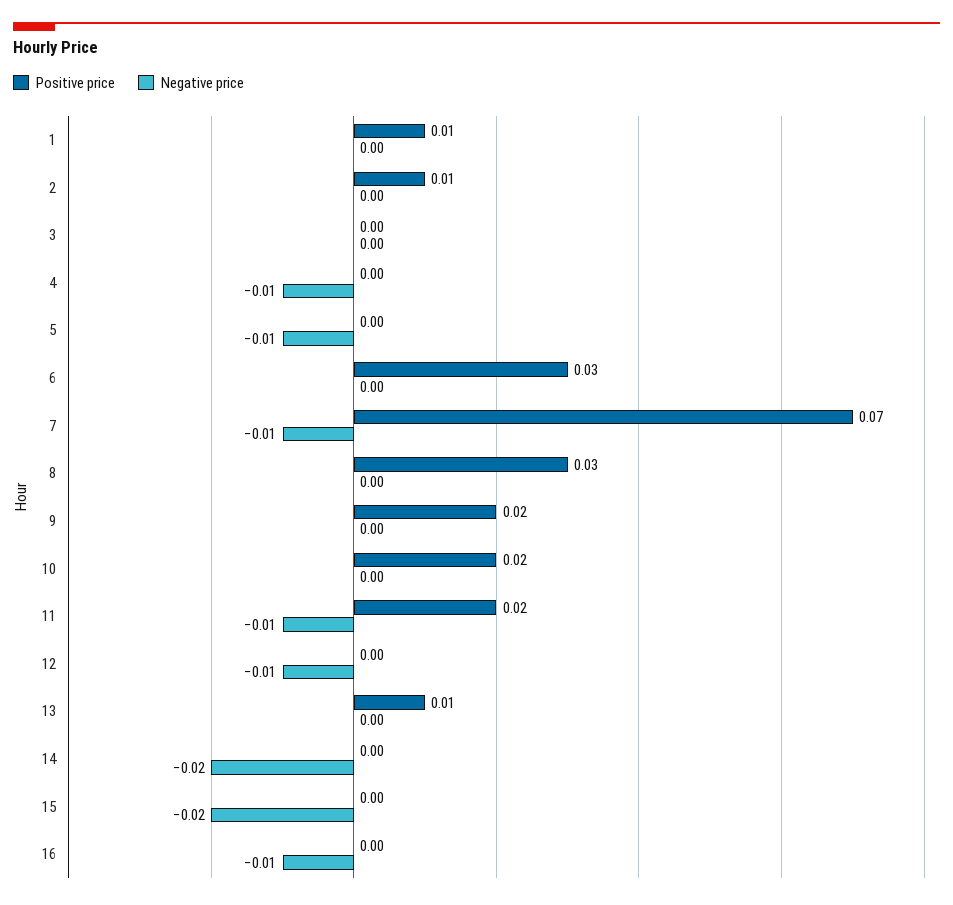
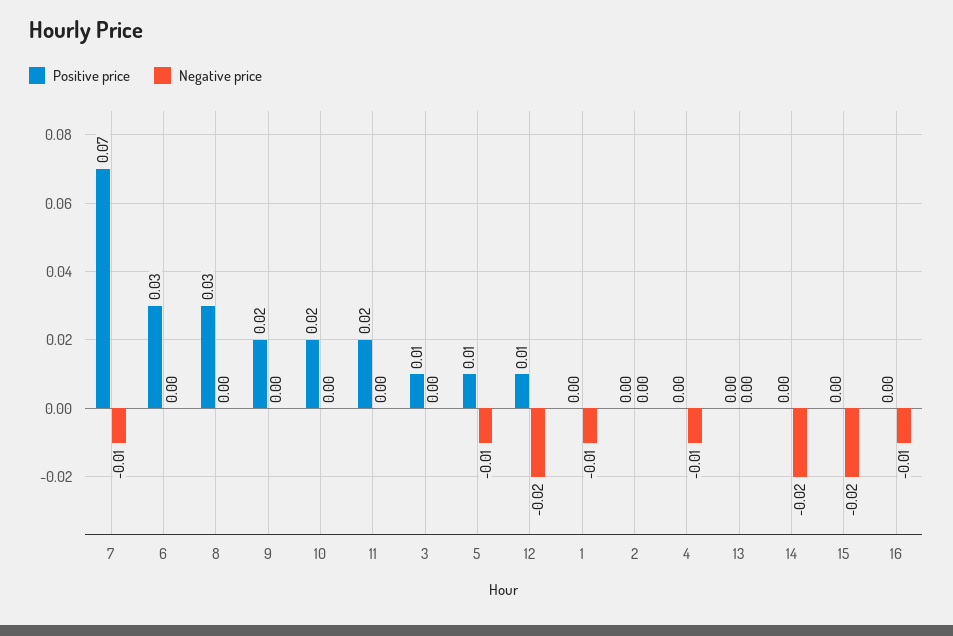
Positive price, 1: 0.01 -> 0
Negative price, 1: 0 -> -0.01
Positive price, 2: 0.01 -> 0
Positive price, 3: 0 -> 0.01
Positive price, 5: 0 -> 0.01
Negative price, 11: -0.01 -> 0
Positive price, 12: 0 -> 0.01
Negative price, 12: -0.01 -> -0.02
Positive price, 13: 0.01 -> 0

